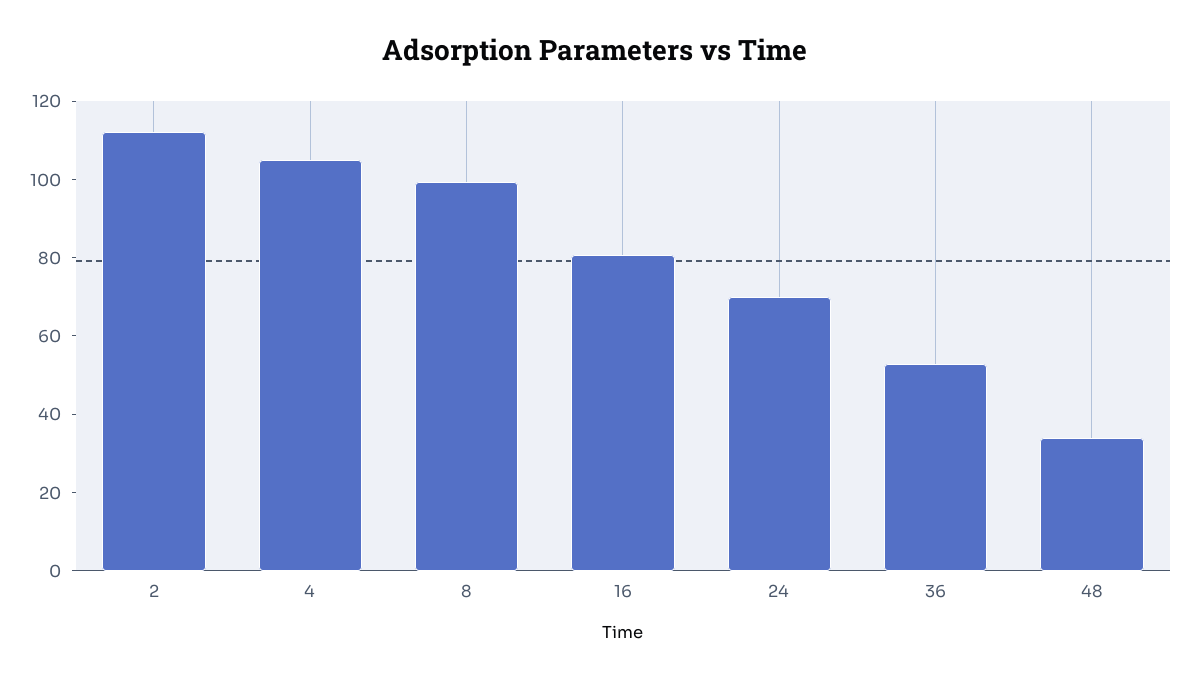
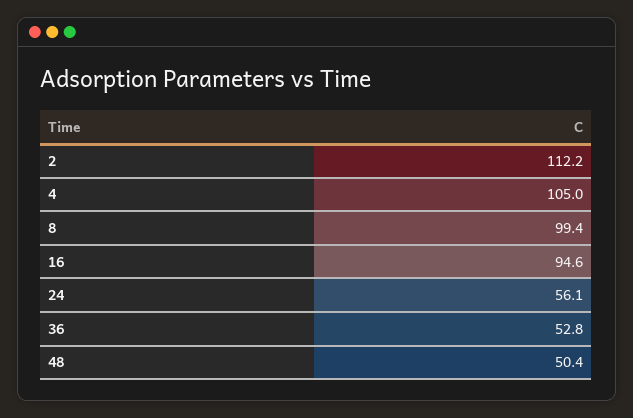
16: 80 -> 94.6
24: 70 -> 56.1
48: 35 -> 50.4

